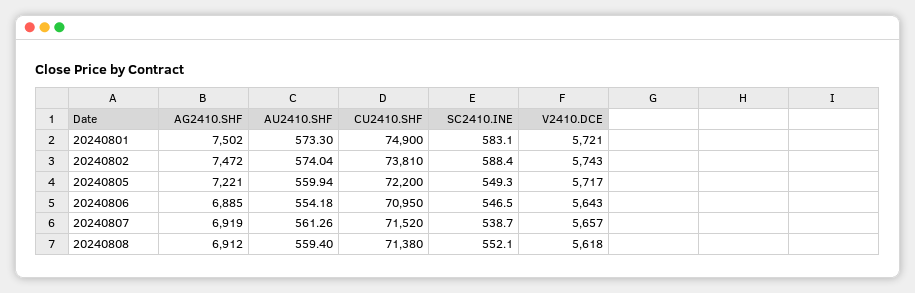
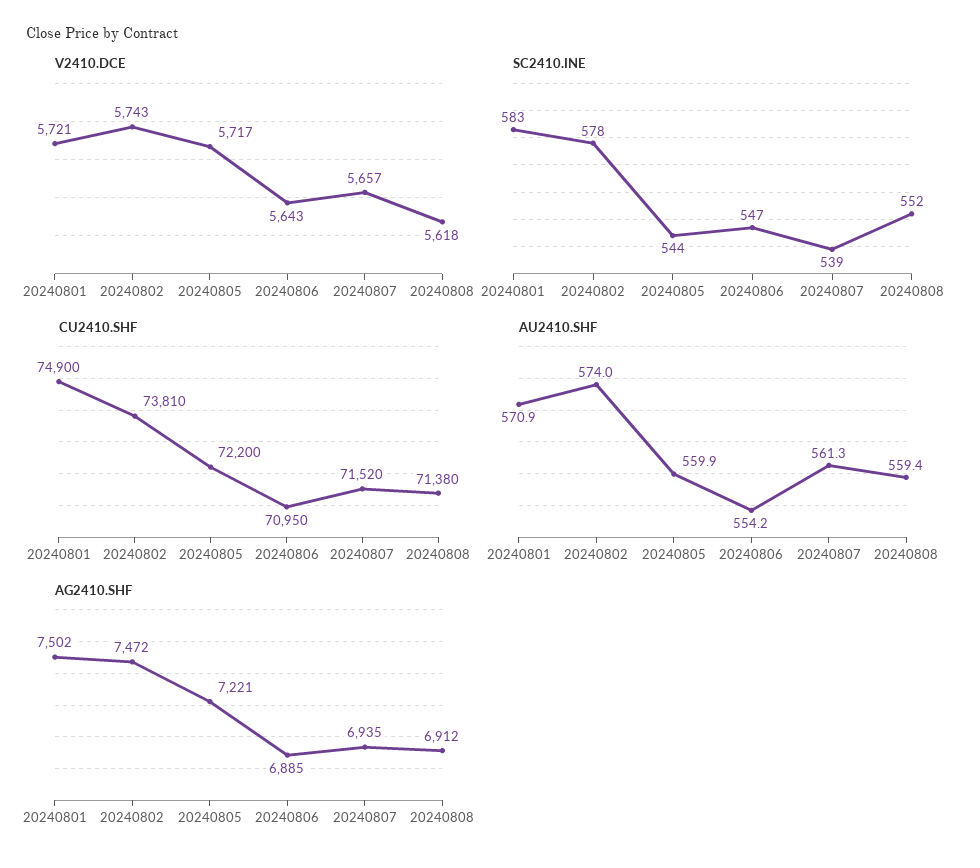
AU2410.SHF, 20240801: 573.3 -> 570.9
SC2410.INE, 20240802: 588.4 -> 578
SC2410.INE, 20240805: 549.3 -> 544
AG2410.SHF, 20240807: 6919 -> 6935

